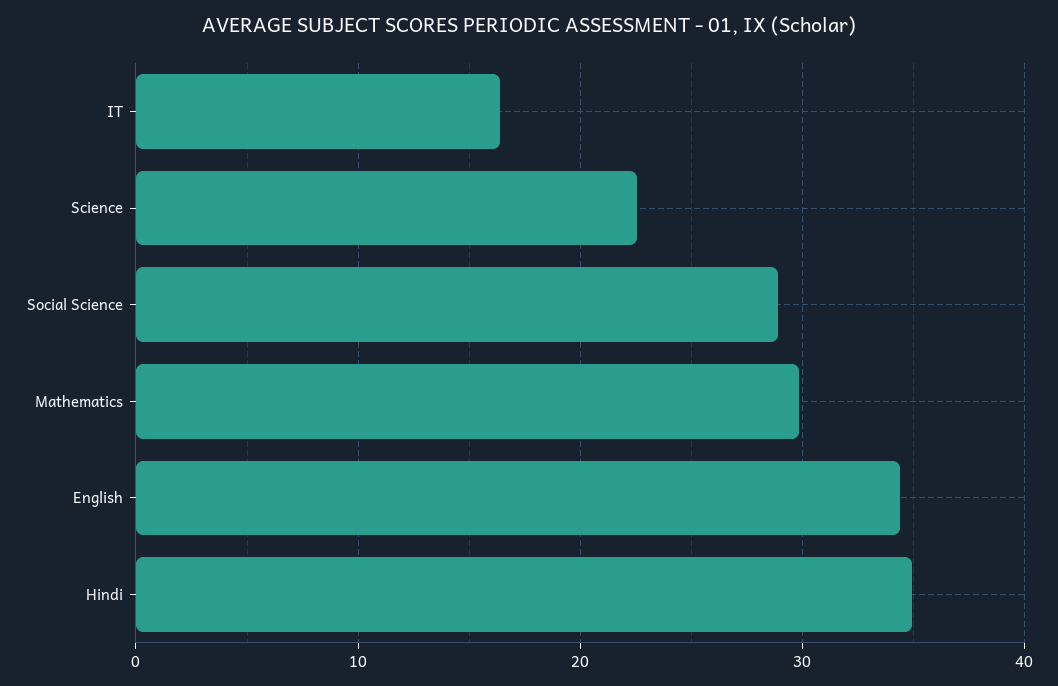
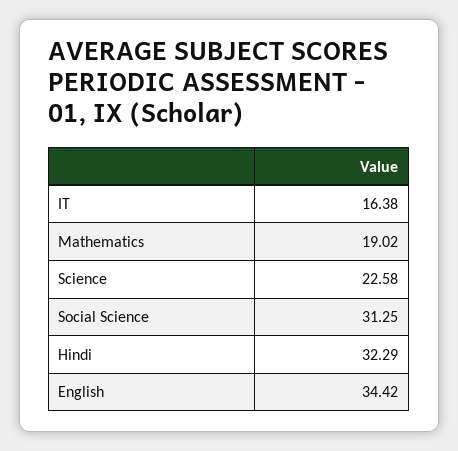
Social Science: 29 -> 31.25
Mathematics: 30 -> 19.02
Hindi: 35 -> 32.29

